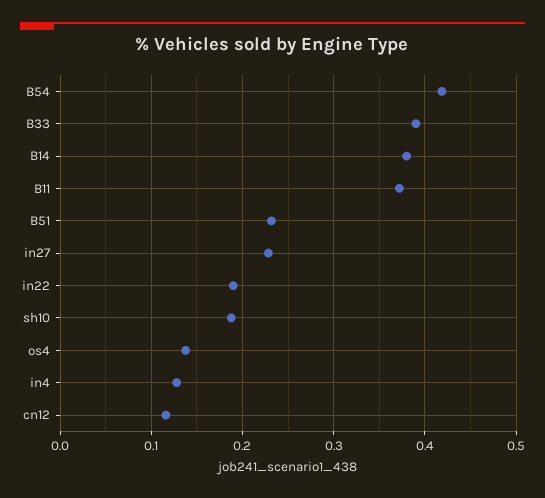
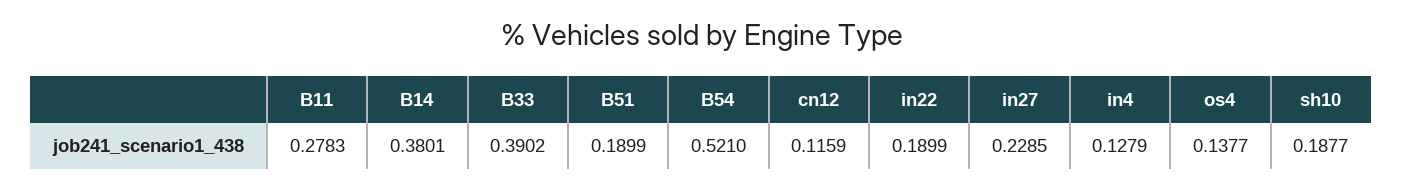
B54: 0.42 -> 0.521
B11: 0.37 -> 0.2783
B51: 0.23 -> 0.1899

